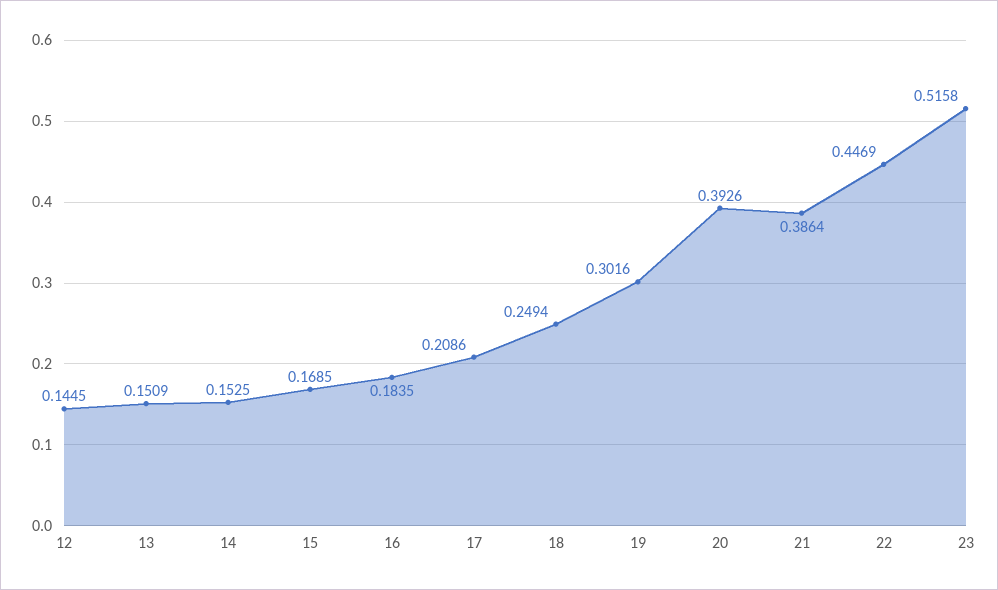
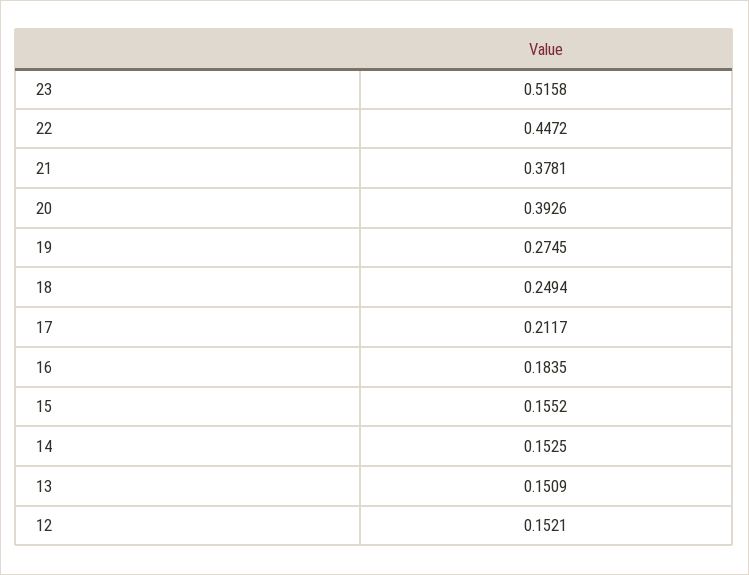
12: 0.1445 -> 0.1521
15: 0.1685 -> 0.1552
17: 0.2086 -> 0.2117
19: 0.3016 -> 0.2745
21: 0.3864 -> 0.3781
22: 0.4469 -> 0.4472

